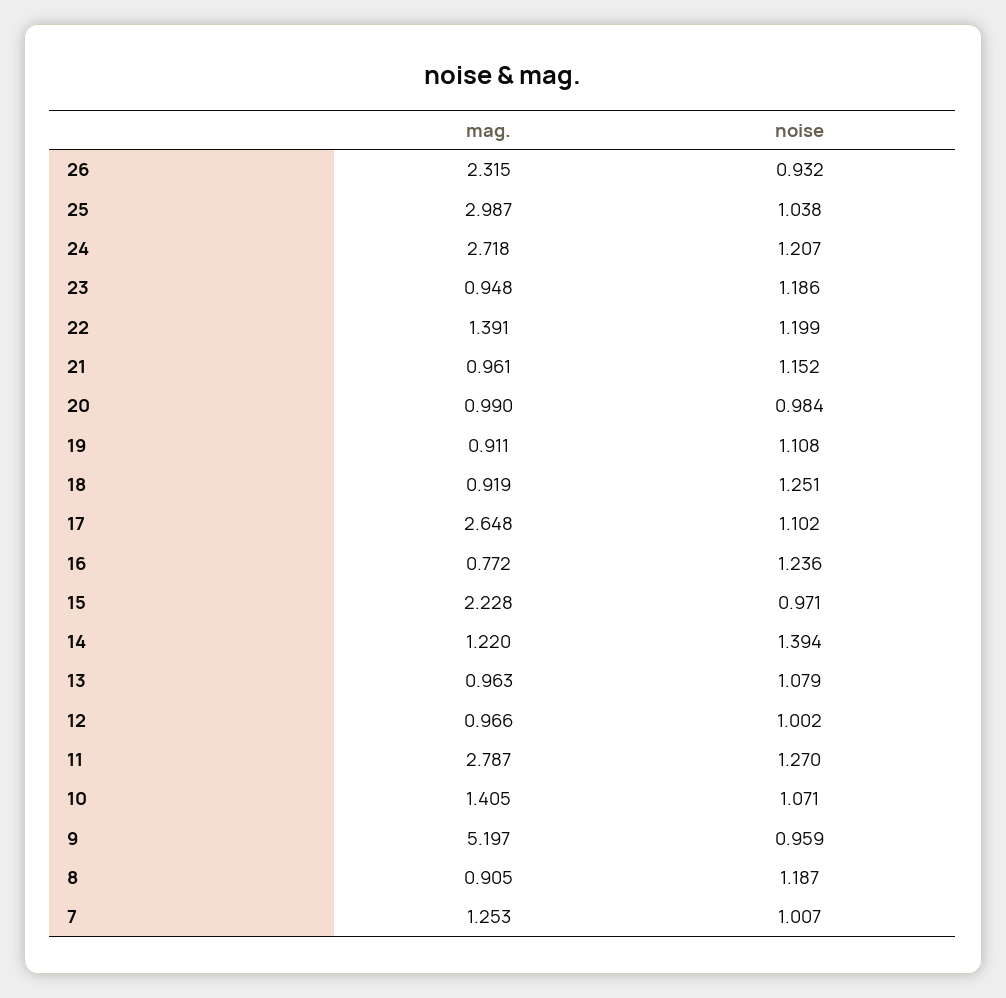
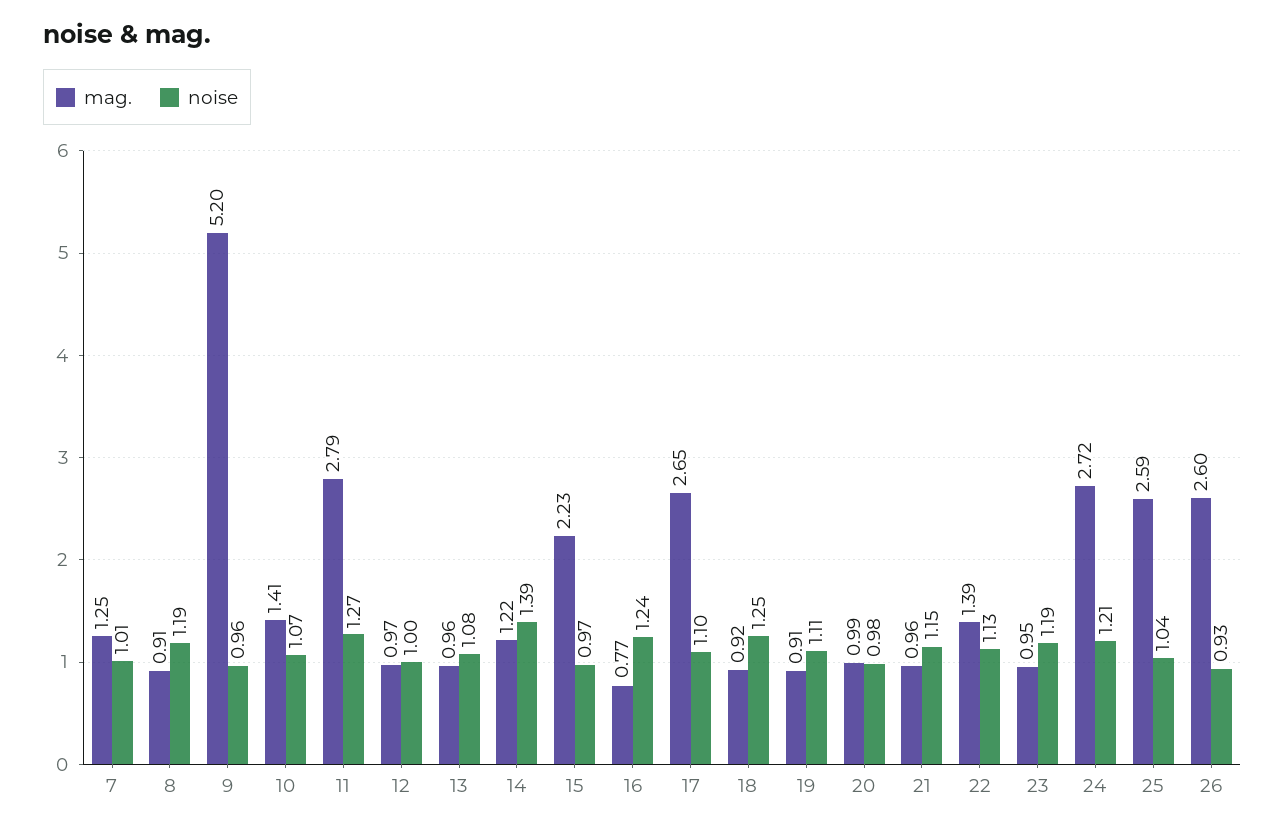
mag., 26: 2.315 -> 2.6
mag., 25: 2.987 -> 2.59
noise, 22: 1.199 -> 1.13

